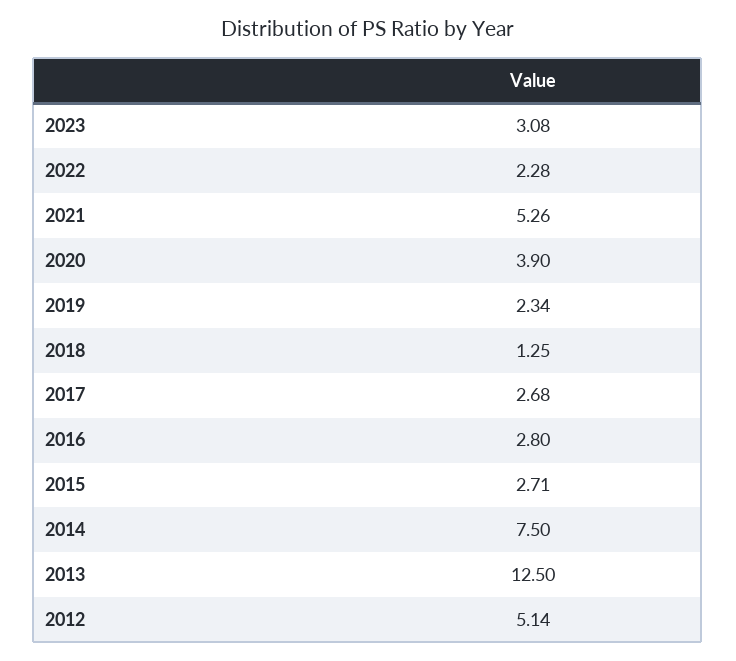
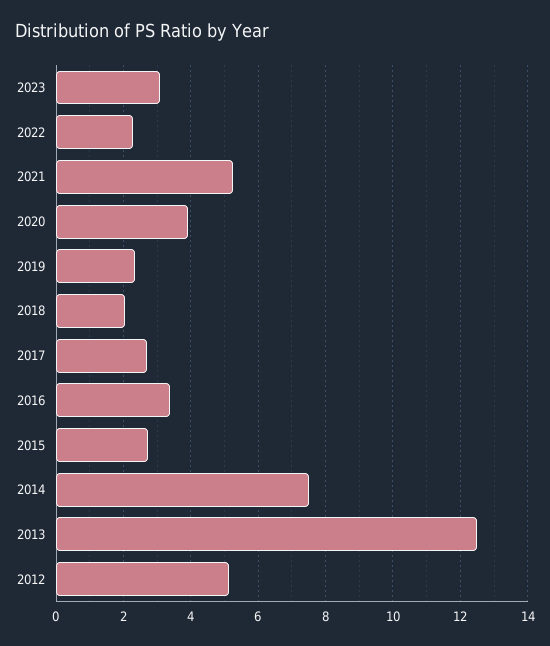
2018: 1.25 -> 2
2016: 2.8 -> 3.4

